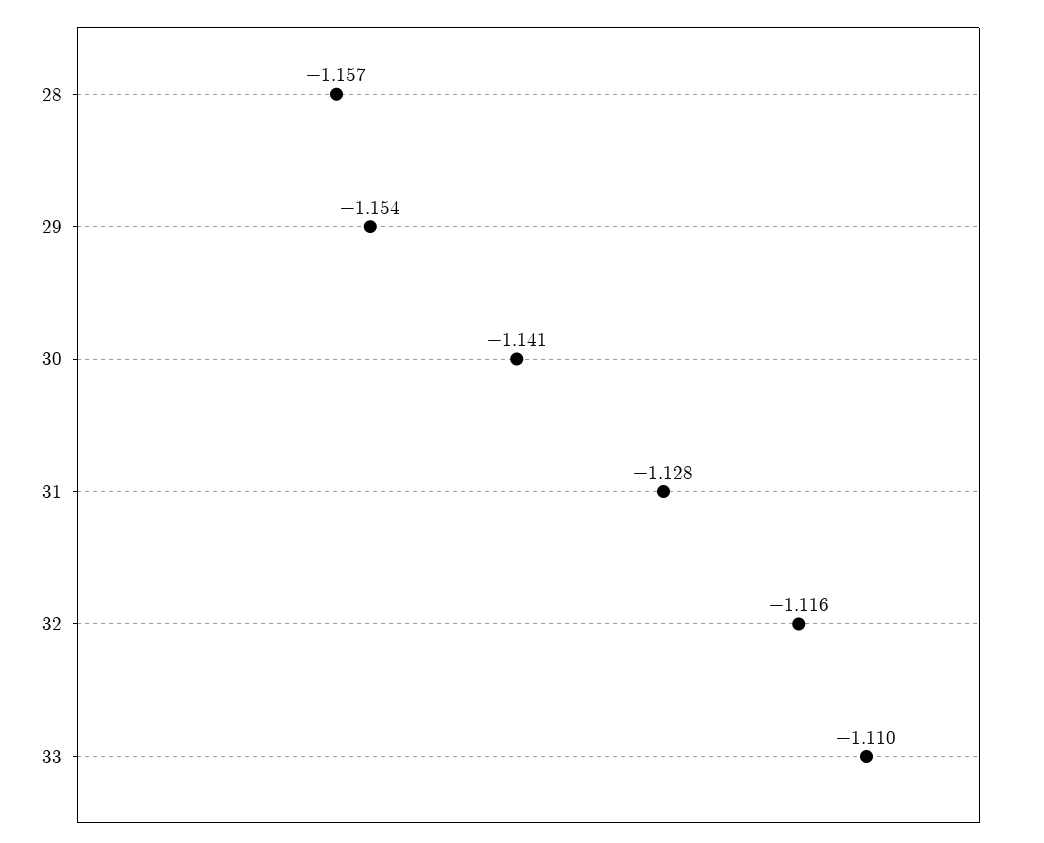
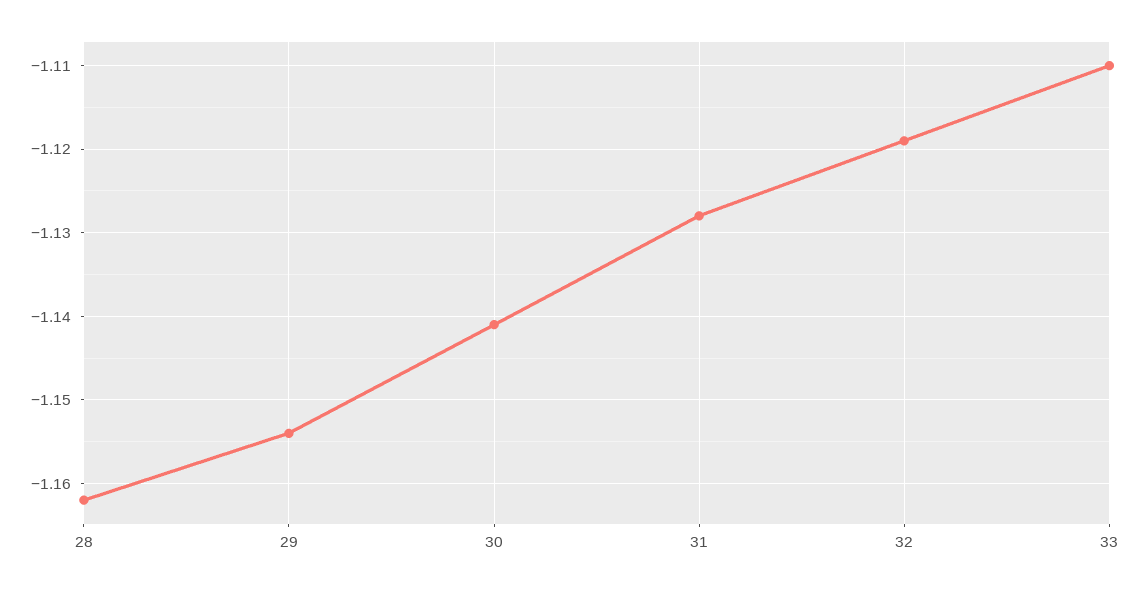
28: -1.157 -> -1.162
32: -1.116 -> -1.119

